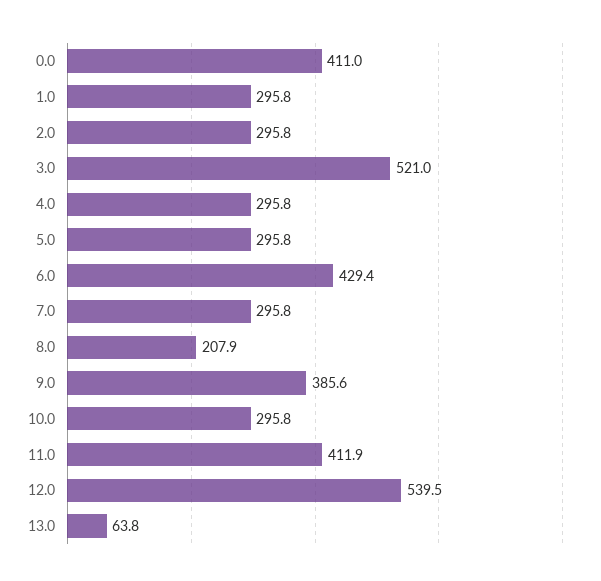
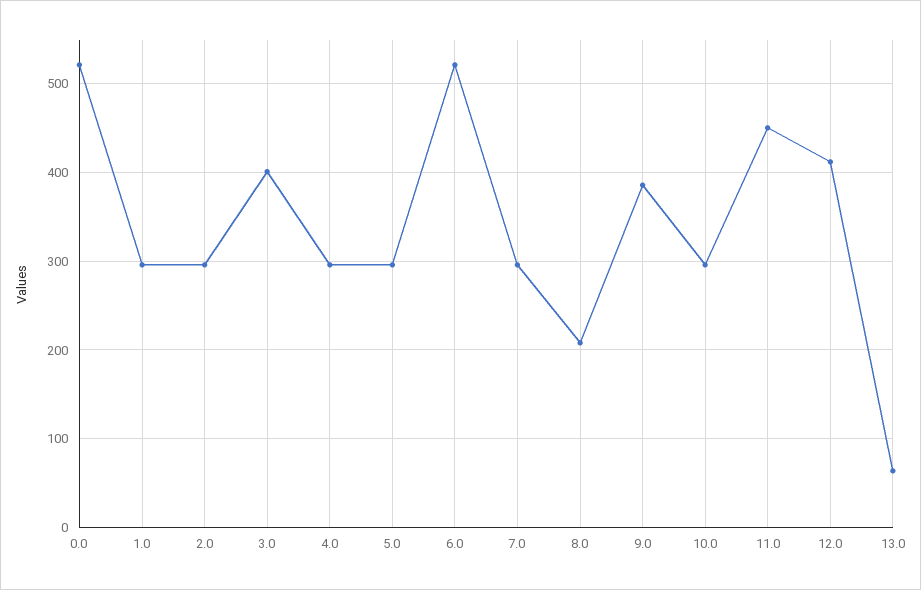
0.0: 411 -> 520
3.0: 521 -> 400
6.0: 429.4 -> 520
11.0: 411.9 -> 450
12.0: 539.5 -> 410

